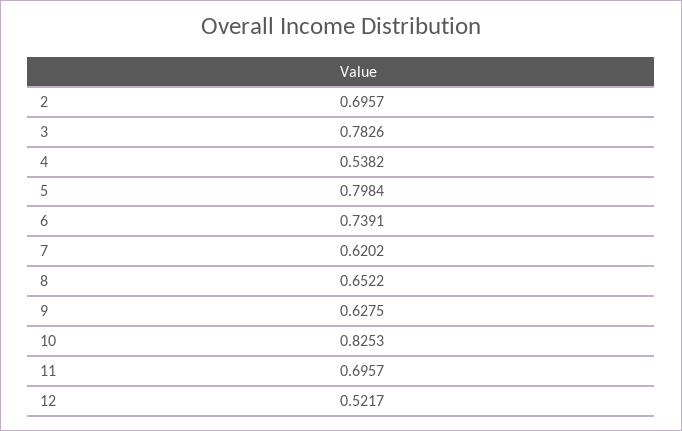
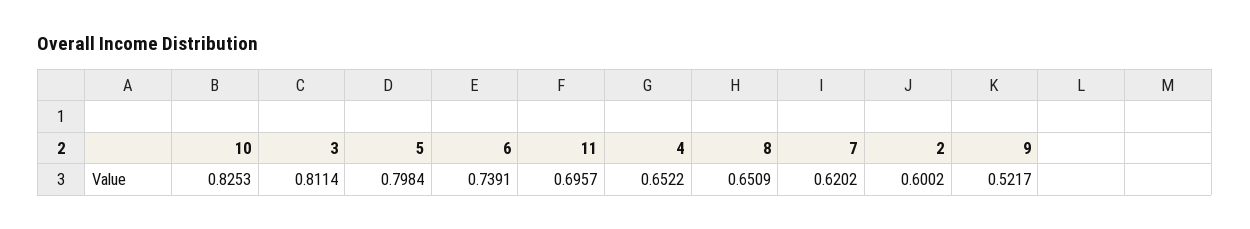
2: 0.6957 -> 0.6002
3: 0.7826 -> 0.8114
4: 0.5382 -> 0.6522
8: 0.6522 -> 0.6509
9: 0.6275 -> 0.5217
12: 0.5217 -> none

